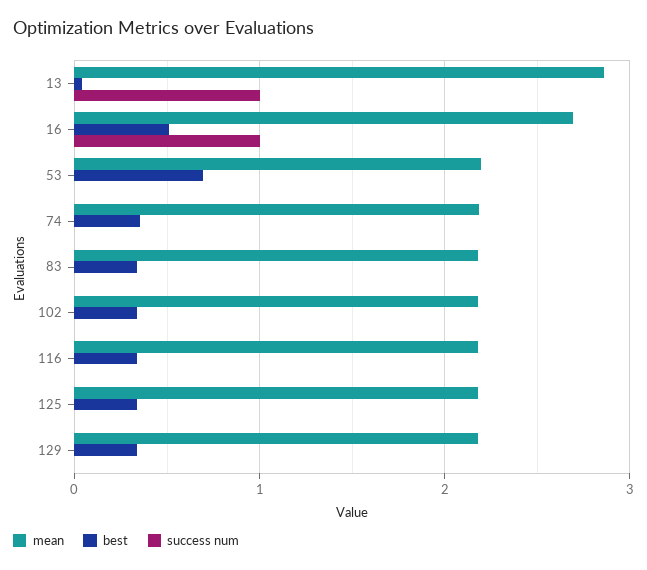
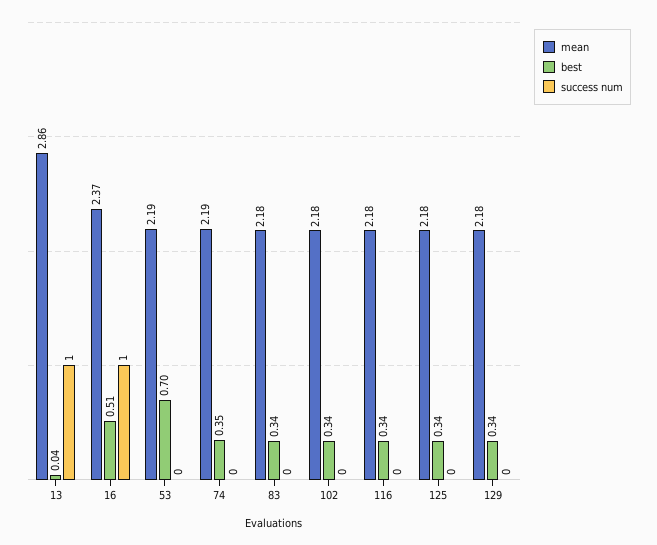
mean, 16: 2.7 -> 2.37

